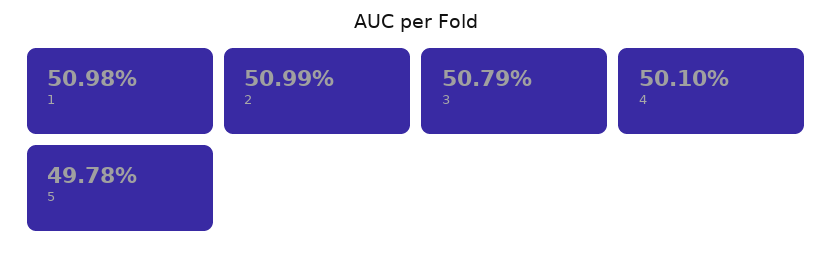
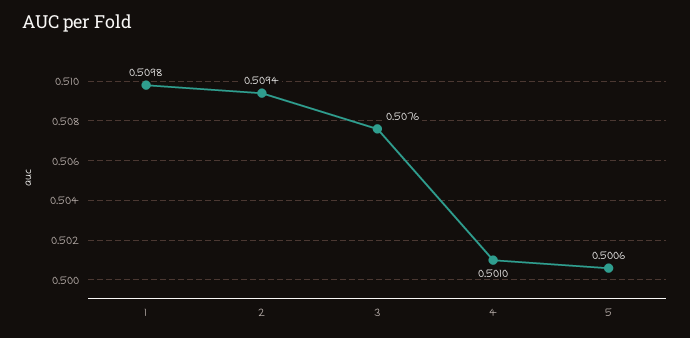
2: 0.5099 -> 0.5094
3: 0.5079 -> 0.5076
5: 0.4978 -> 0.5006

